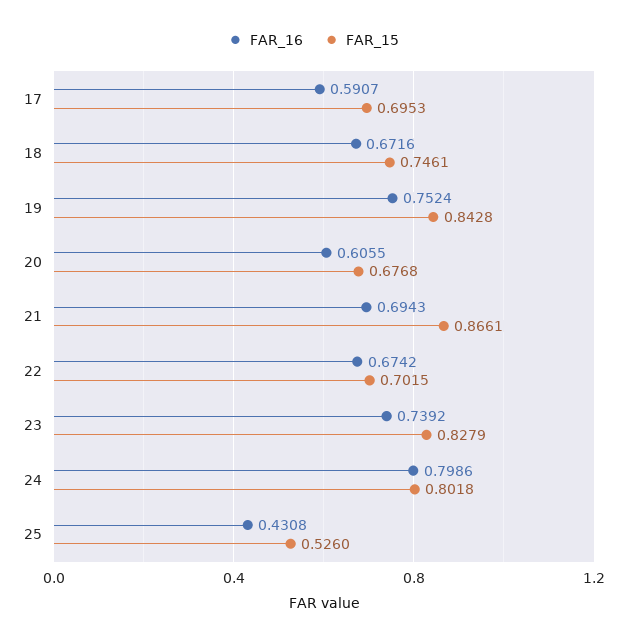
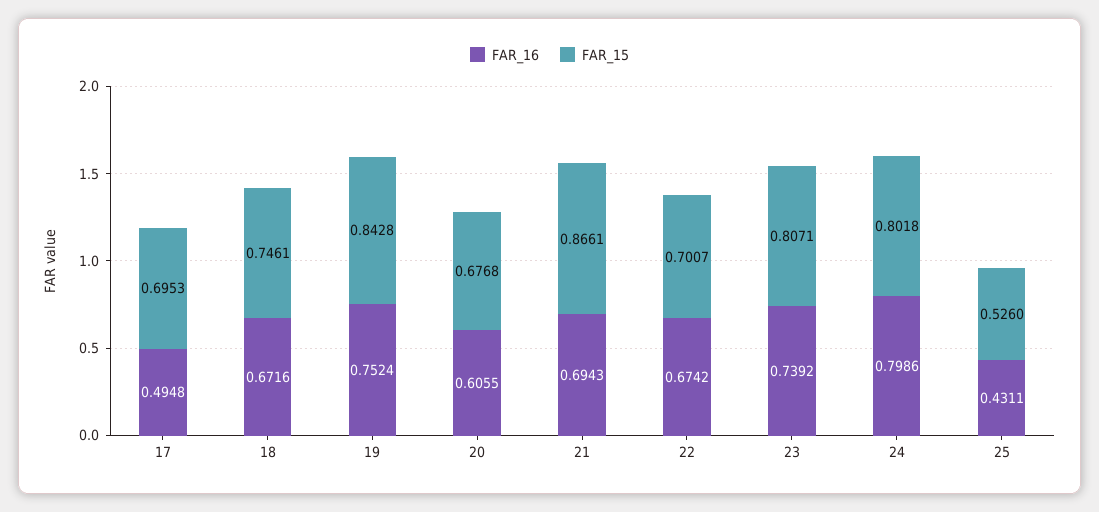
FAR_16, 17: 0.5907 -> 0.4948
FAR_15, 22: 0.7015 -> 0.7007
FAR_15, 23: 0.8279 -> 0.8071
FAR_16, 25: 0.4308 -> 0.4311

